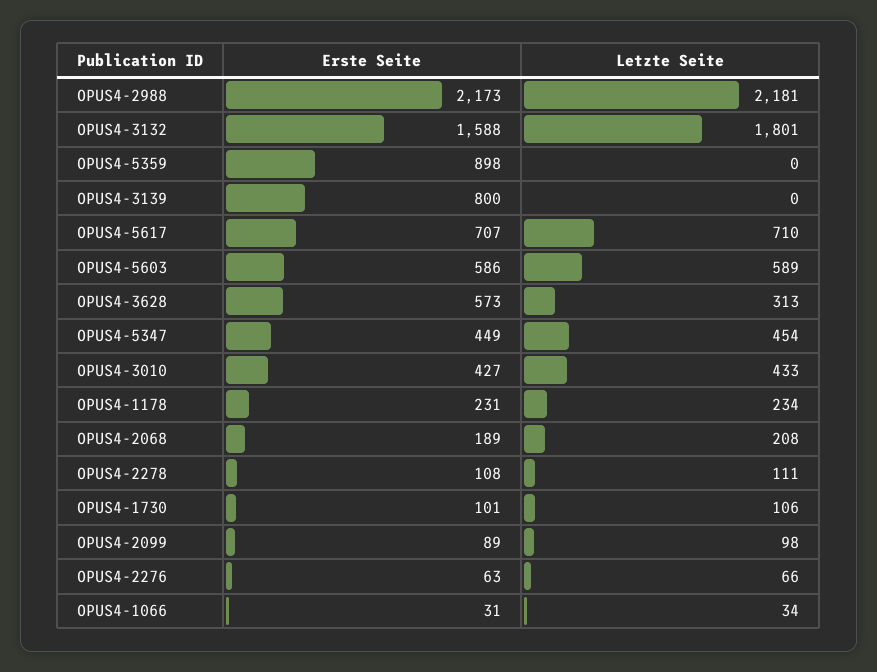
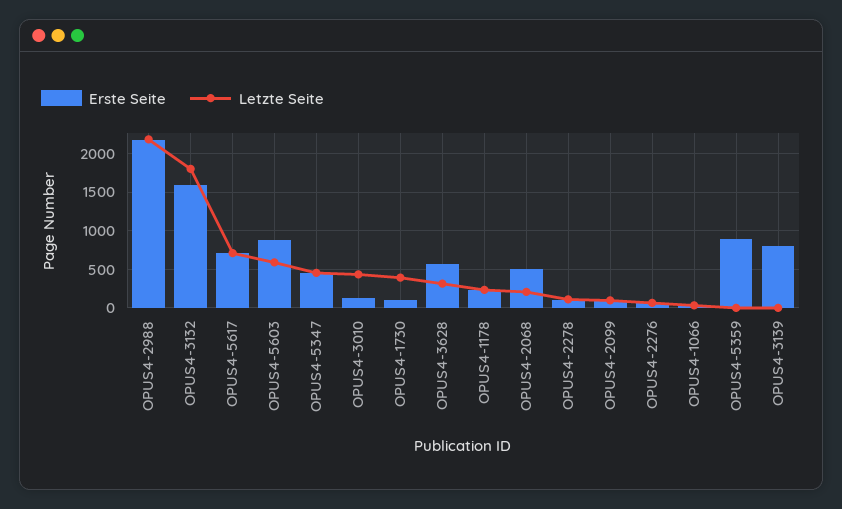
Erste Seite, OPUS4-5603: 586 -> 900
Erste Seite, OPUS4-3010: 427 -> 100
Erste Seite, OPUS4-2068: 189 -> 500
Letzte Seite, OPUS4-1730: 106 -> 400

